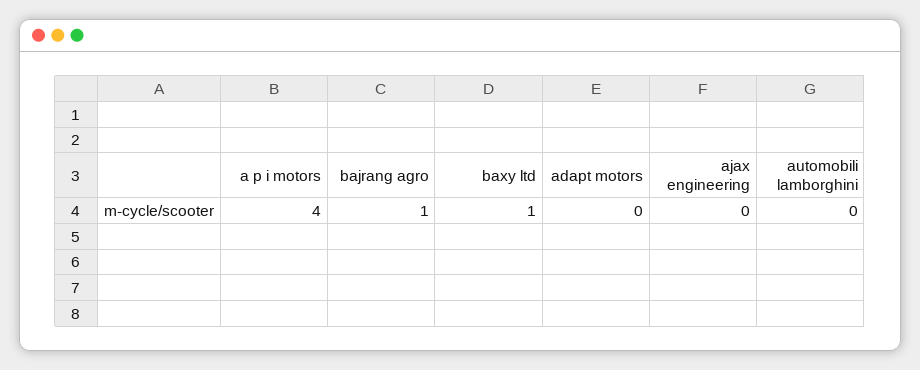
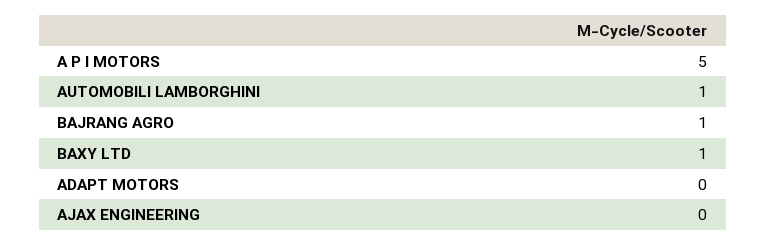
a p i motors: 4 -> 5
automobili lamborghini: 0 -> 1

